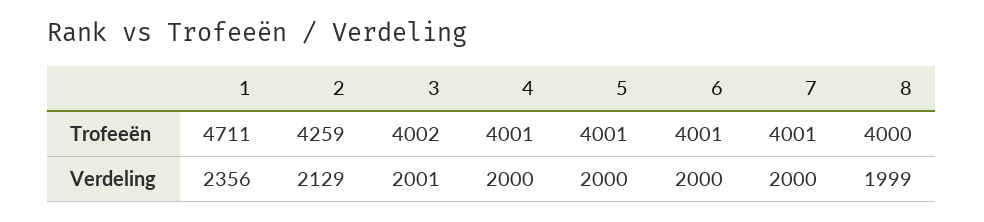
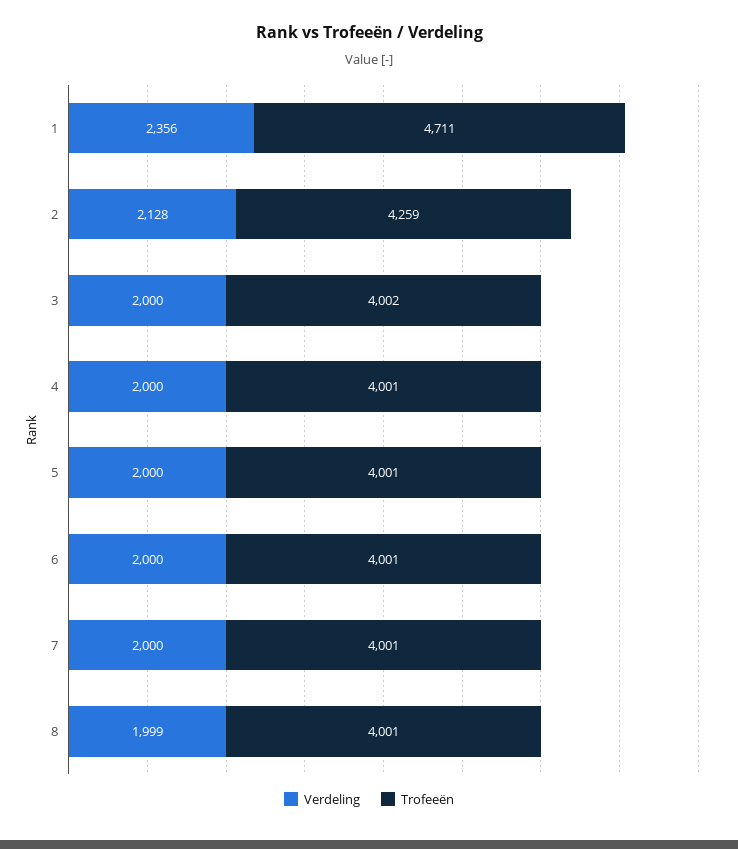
Trofeeën, 8: 4000 -> 4001
Verdeling, 2: 2129 -> 2128
Verdeling, 3: 2001 -> 2000

